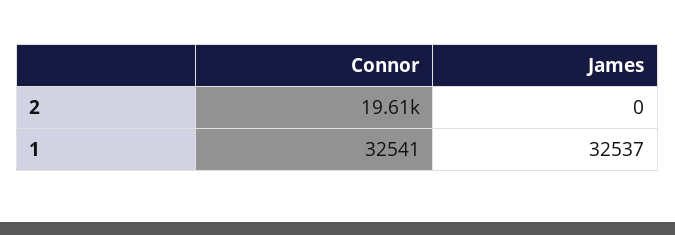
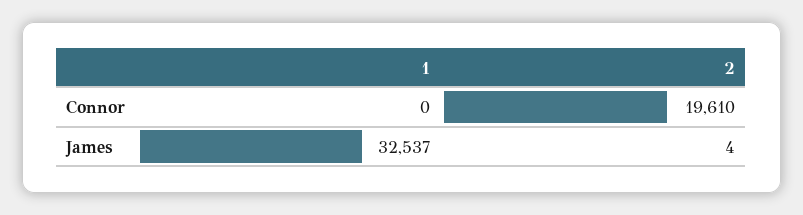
James, 2: 0 -> 4
Connor, 1: 32541 -> 0

